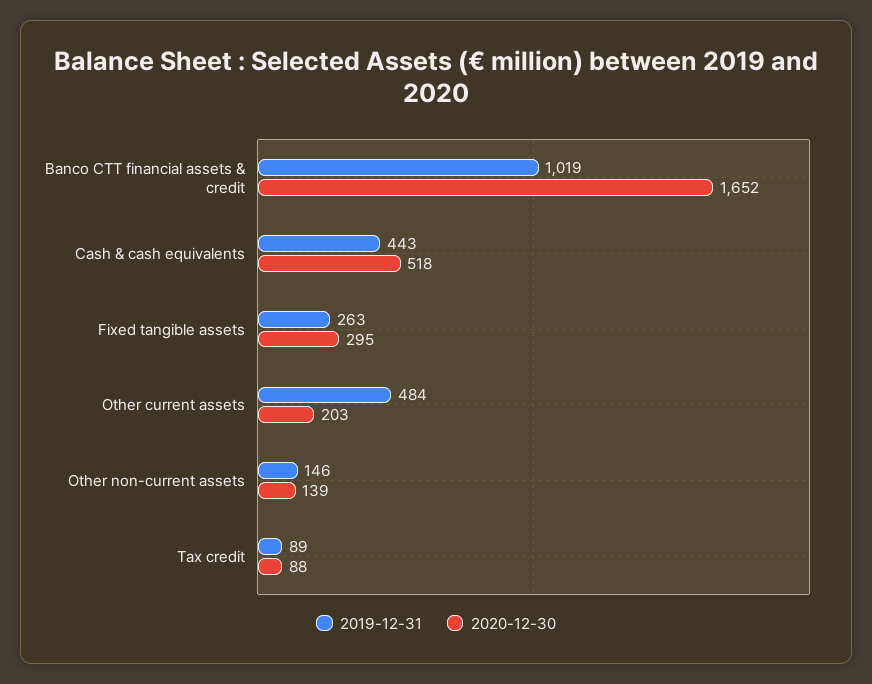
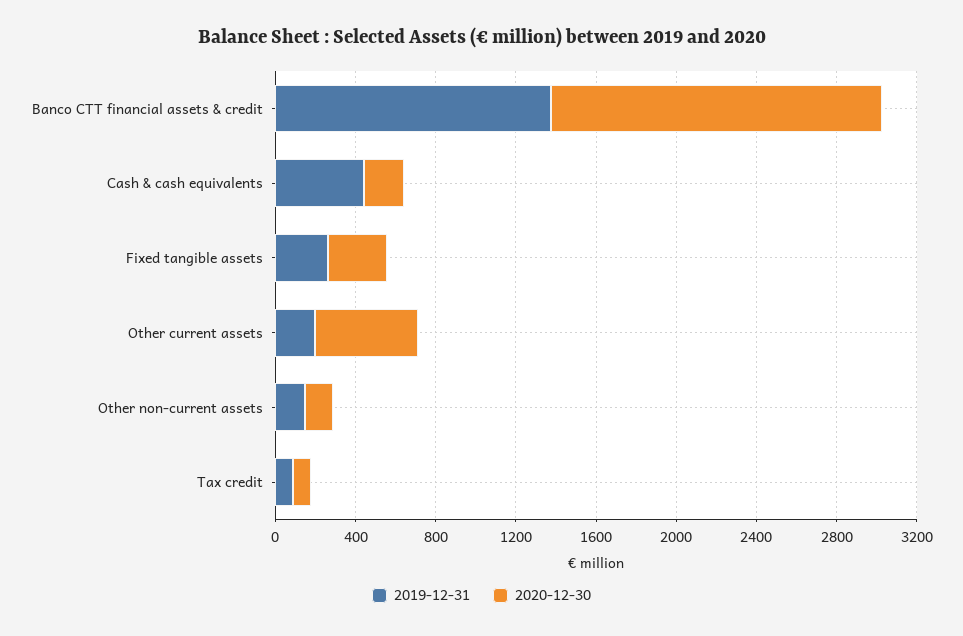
2019-12-31, Banco CTT financial assets & credit: 1019 -> 1400
2020-12-30, Cash & cash equivalents: 518 -> 200
2019-12-31, Other current assets: 484 -> 200
2020-12-30, Other current assets: 203 -> 500

